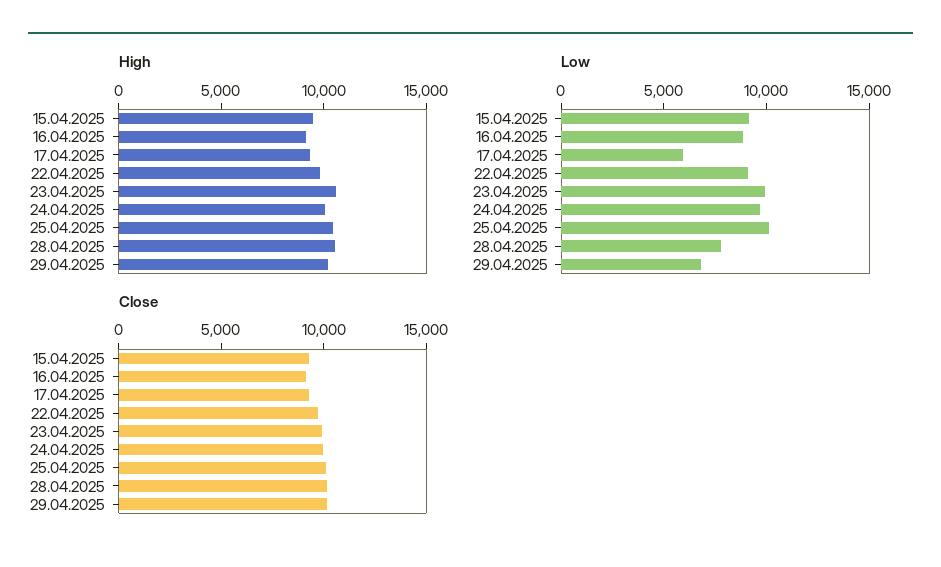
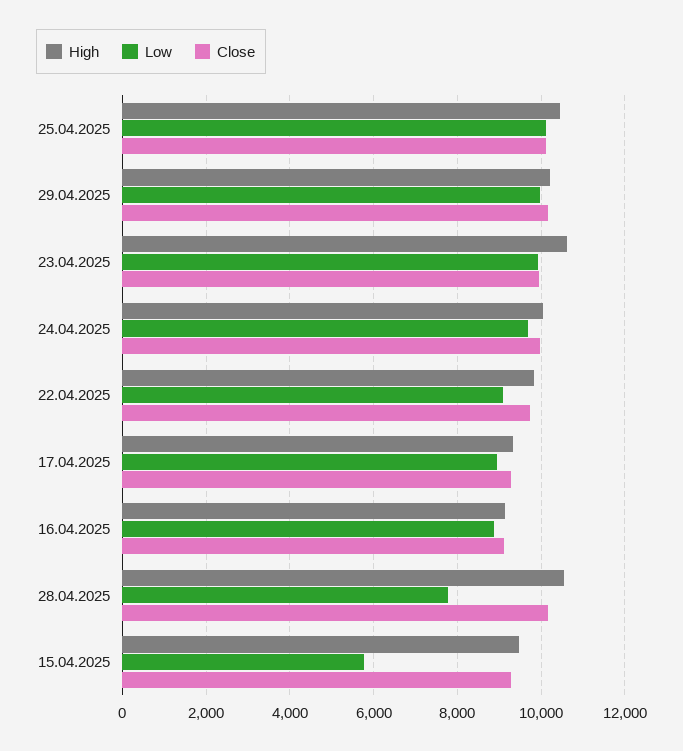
Low, 15.04.2025: 9000 -> 5800
Low, 17.04.2025: 6000 -> 9000
Low, 29.04.2025: 7000 -> 10000

